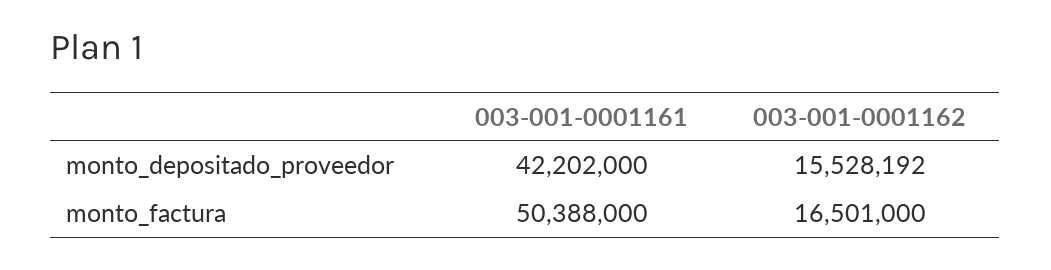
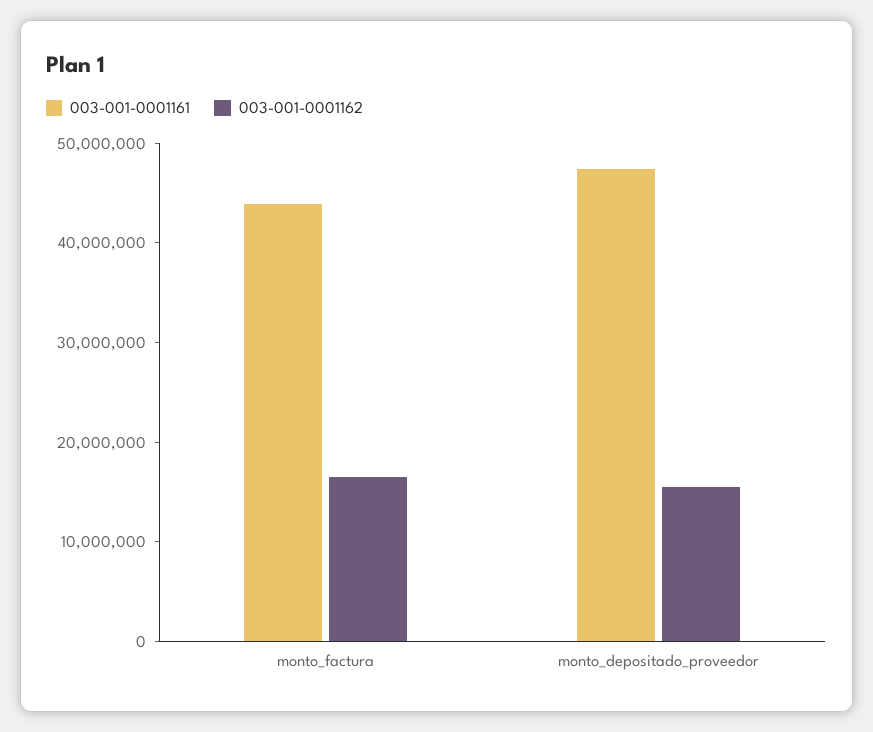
003-001-0001161, monto_depositado_proveedor: 42202000 -> 48000000
003-001-0001161, monto_factura: 50388000 -> 44000000

